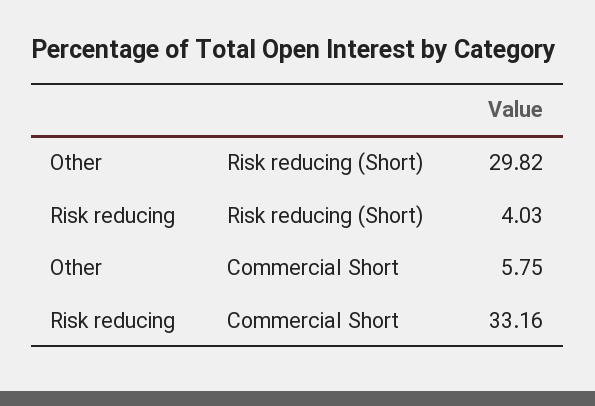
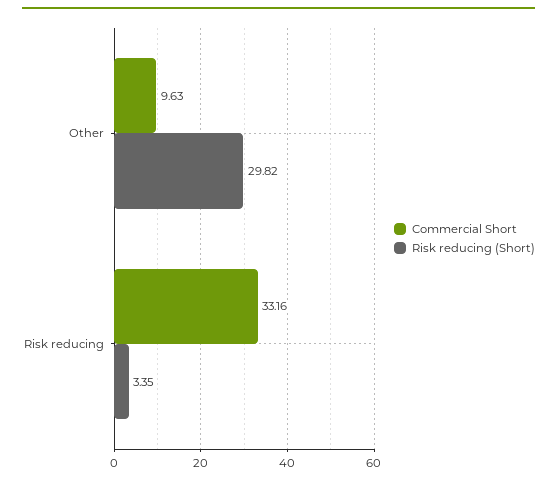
Risk reducing (Short), Risk reducing: 4.03 -> 3.35
Commercial Short, Other: 5.75 -> 9.63

